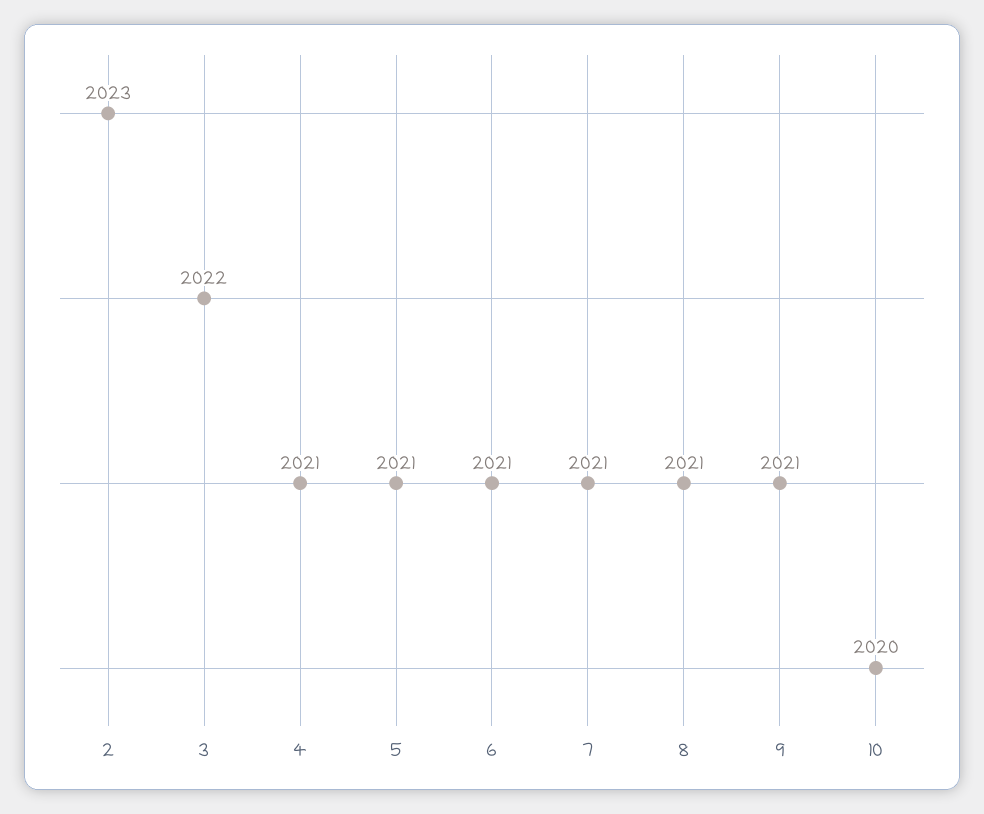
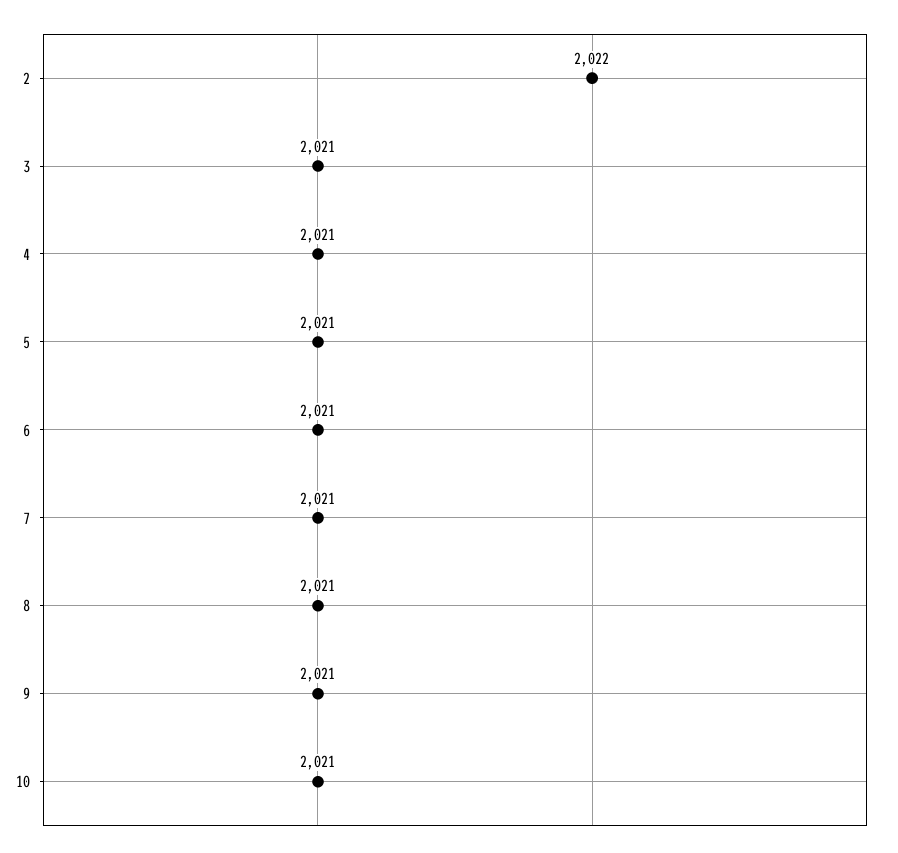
2: 2023 -> 2022
3: 2022 -> 2021
10: 2020 -> 2021

